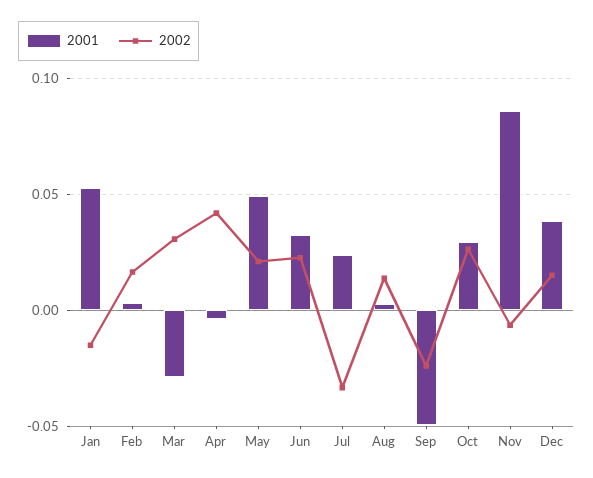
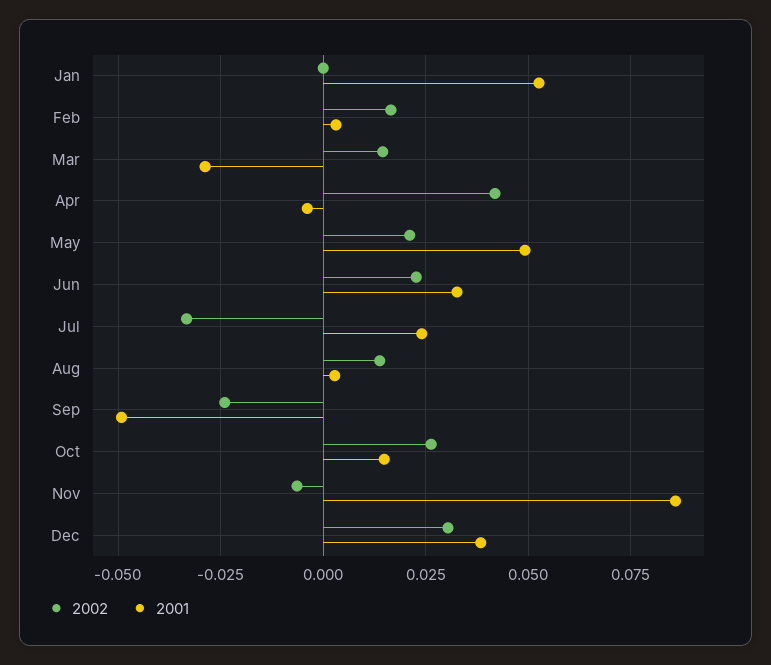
2002, Jan: -0.015 -> 0
2002, Mar: 0.03 -> 0.015
2001, Oct: 0.03 -> 0.015
2002, Dec: 0.015 -> 0.03

